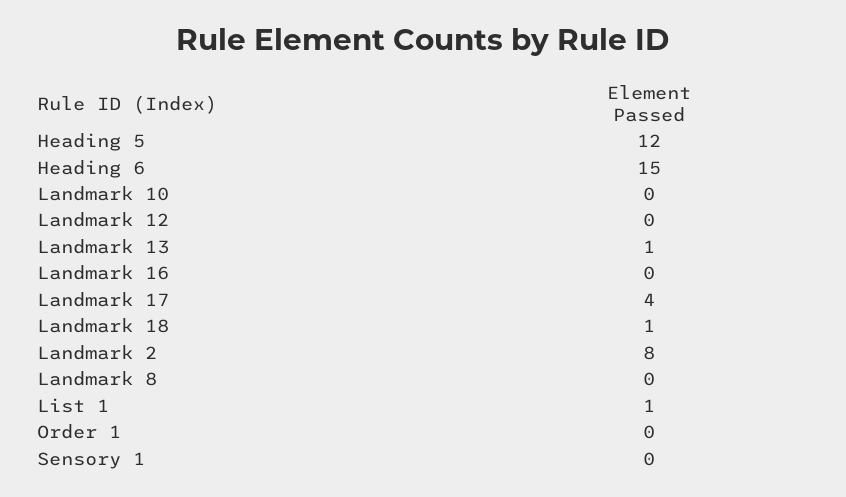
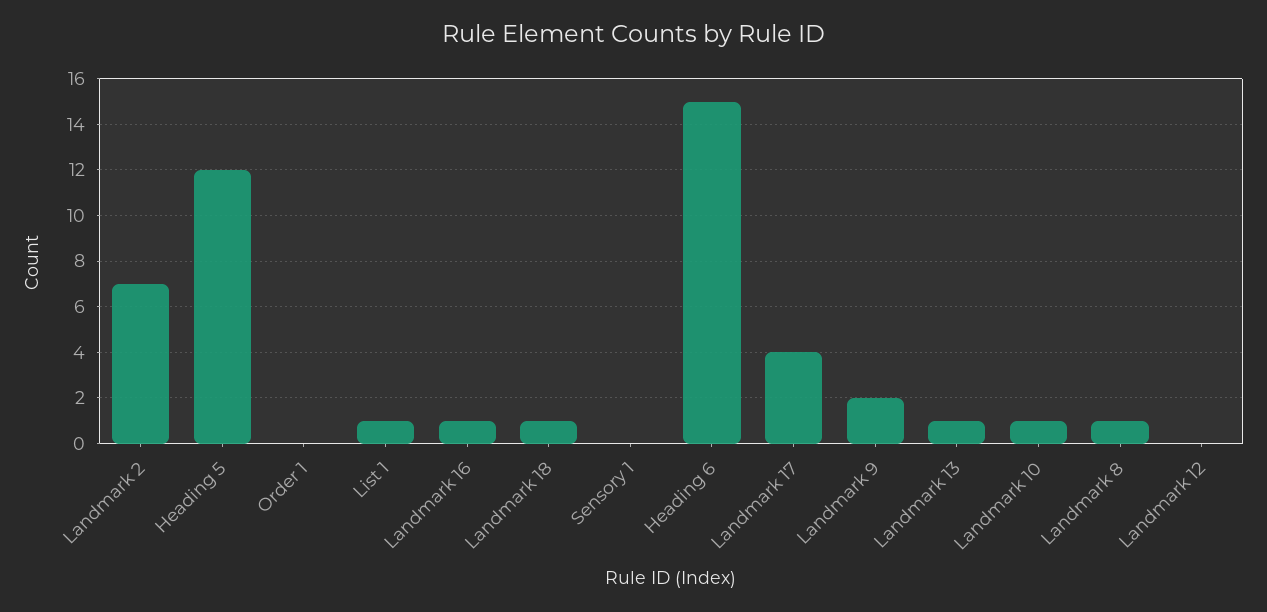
Landmark 10: 0 -> 1
Landmark 16: 0 -> 1
Landmark 2: 8 -> 7
Landmark 8: 0 -> 1
Landmark 9: none -> 2

